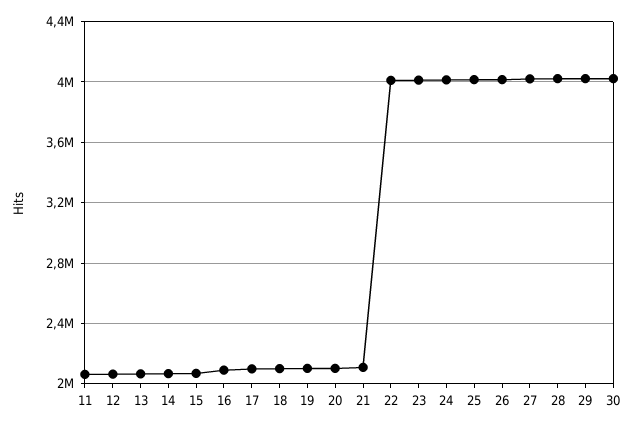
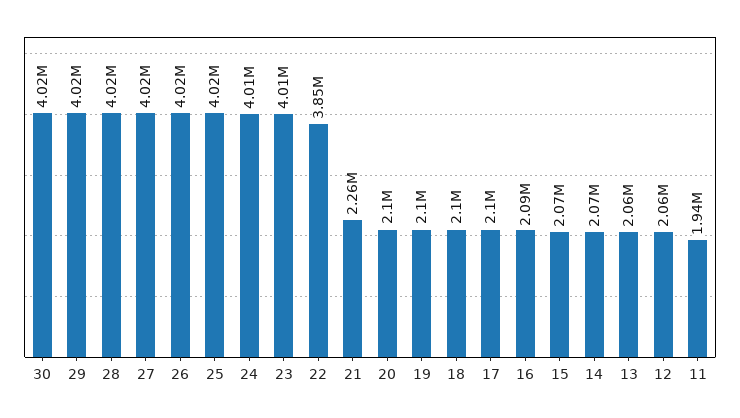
11: 2050000 -> 1940000
21: 2100000 -> 2260000
22: 4000000 -> 3850000

